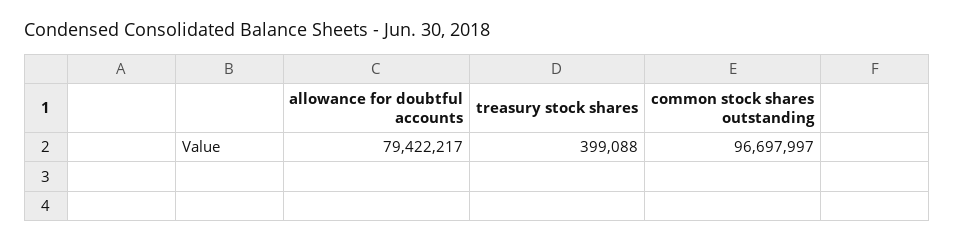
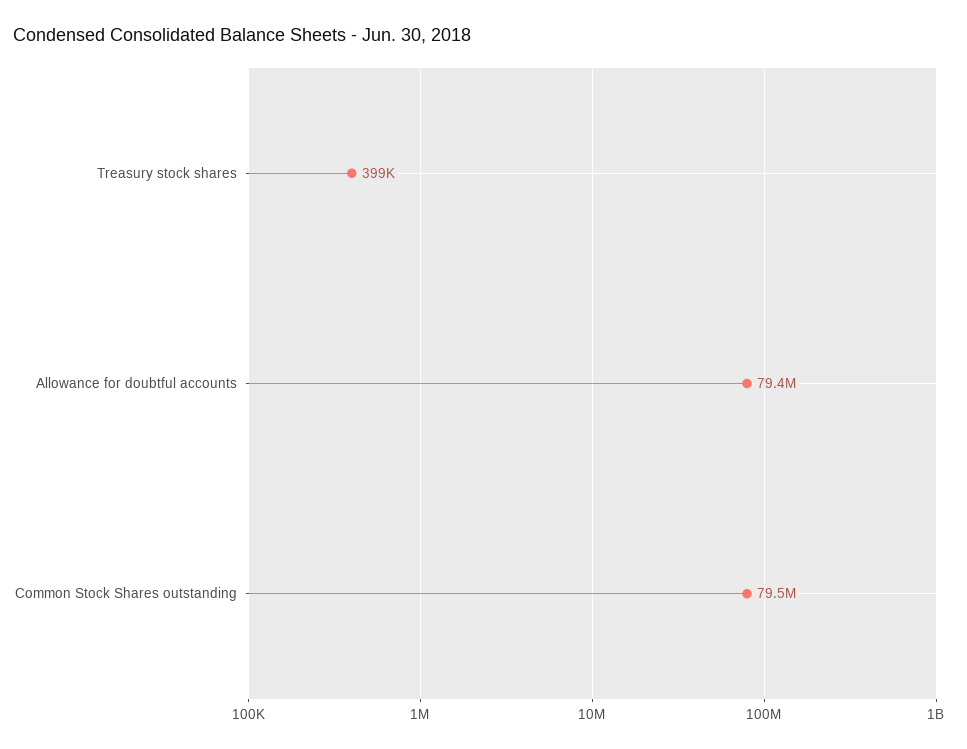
common stock shares outstanding: 96697997 -> 79500000

